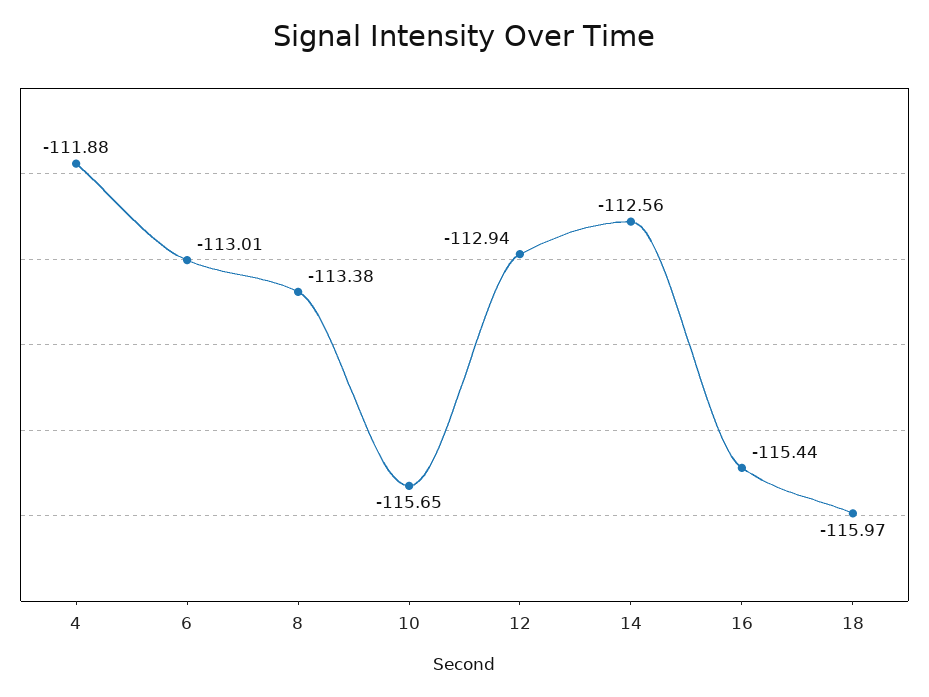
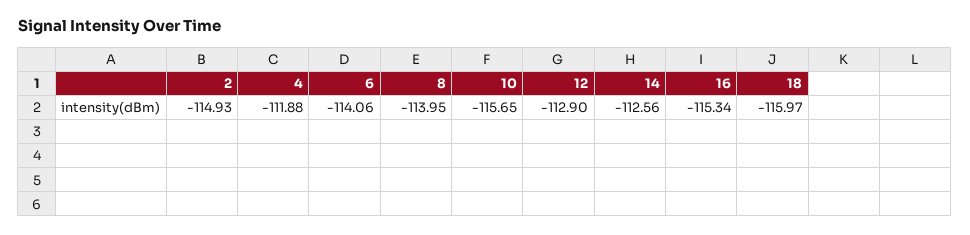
6: -113.01 -> -114.06
8: -113.38 -> -113.95
12: -112.94 -> -112.9
16: -115.44 -> -115.34
2: none -> -114.93

